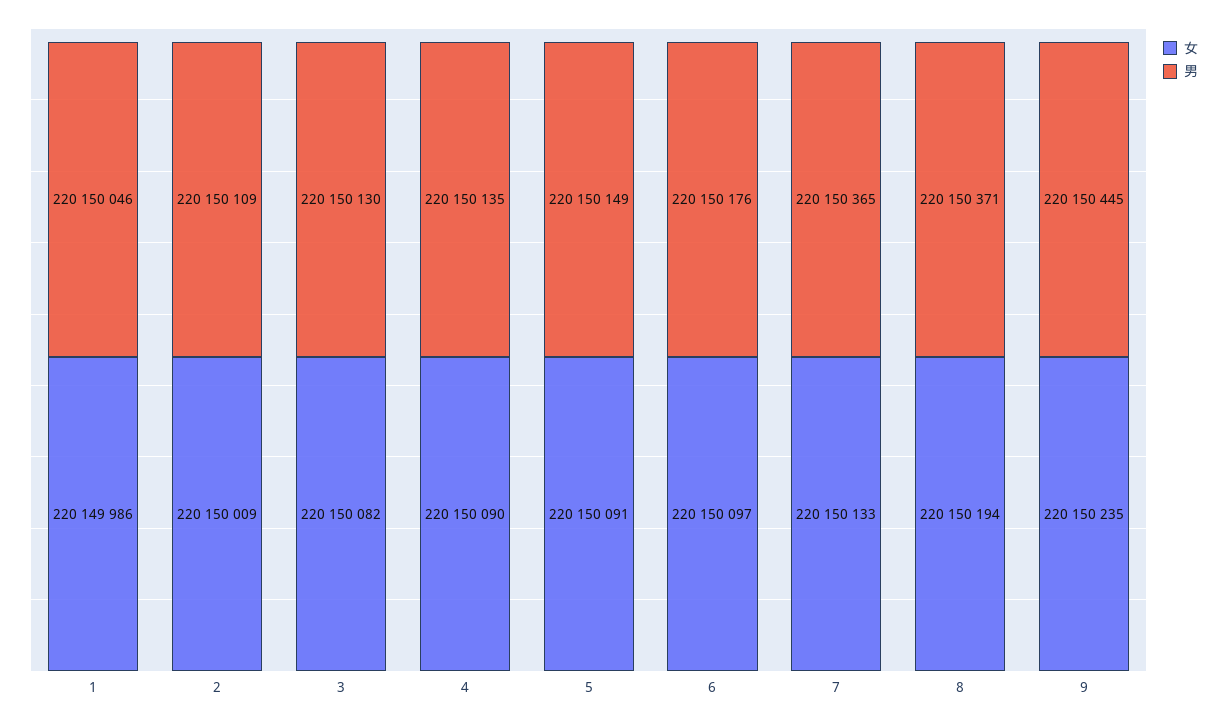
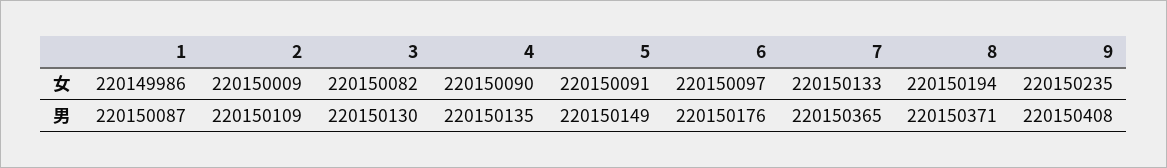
男, 1: 220150046 -> 220150087
男, 9: 220150445 -> 220150408

